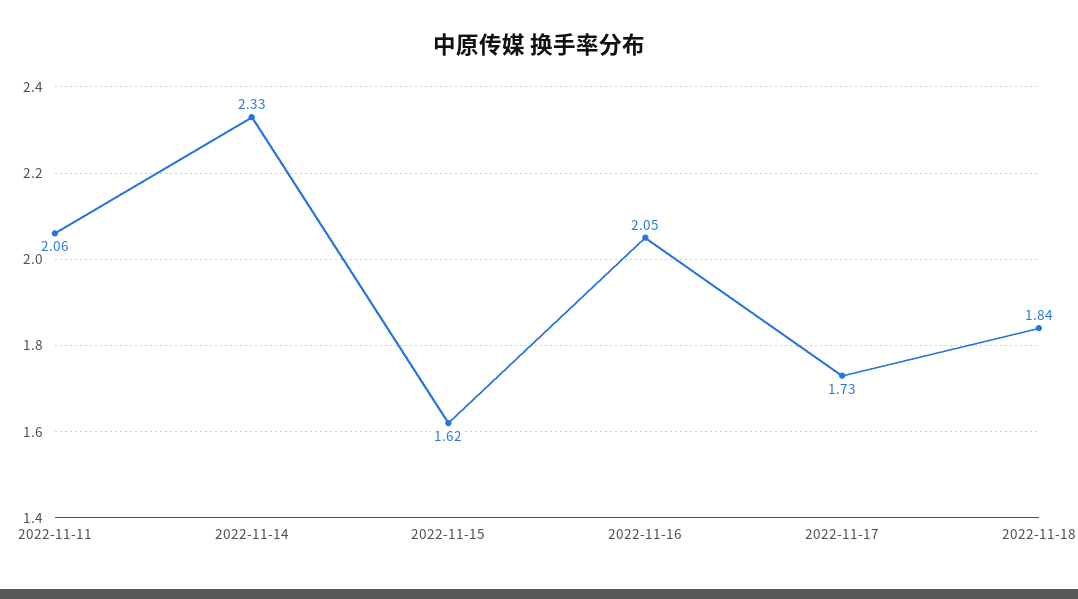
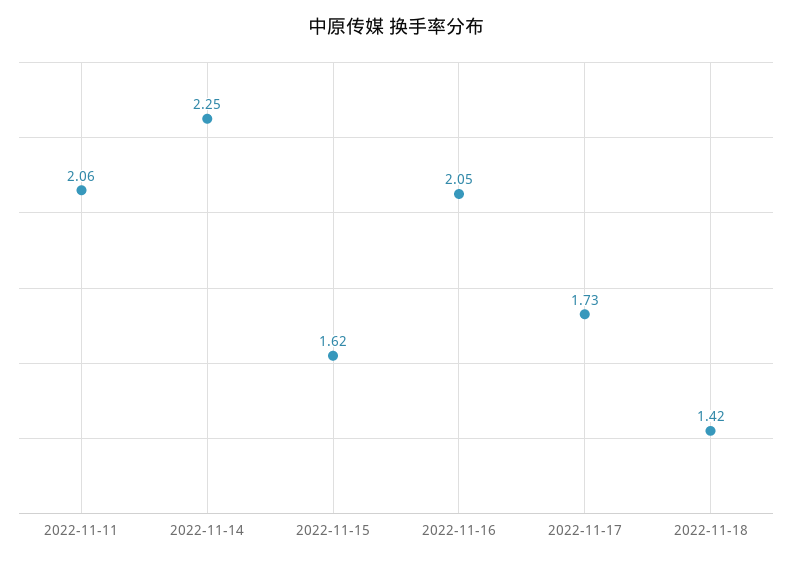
2022-11-14: 2.33 -> 2.25
2022-11-18: 1.84 -> 1.42

